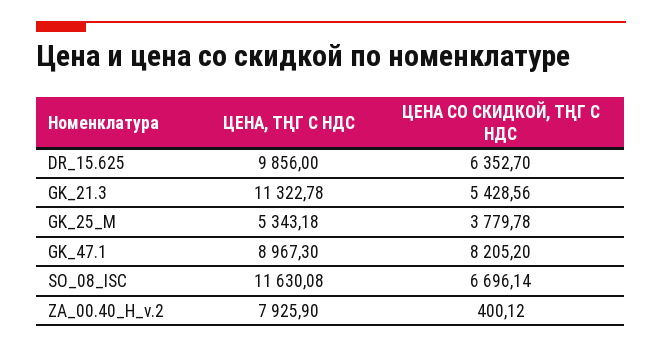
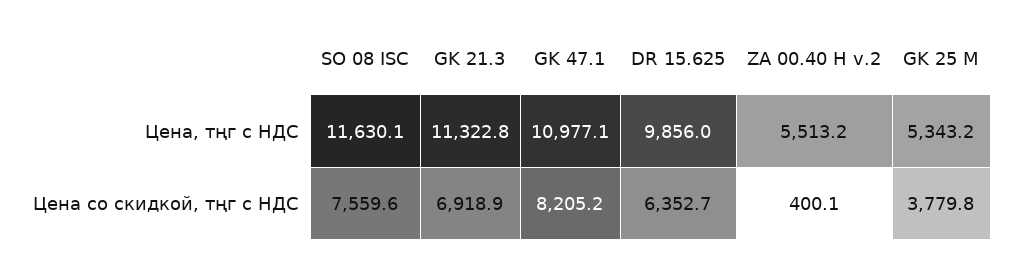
ЦЕНА СО СКИДКОЙ, ТҢГ С НДС, GK_21.3: 5428.56 -> 6918.9
ЦЕНА, ТҢГ С НДС, GK_47.1: 8967.3 -> 10977.1
ЦЕНА СО СКИДКОЙ, ТҢГ С НДС, SO_08_ISC: 6696.14 -> 7559.6
ЦЕНА, ТҢГ С НДС, ZA_00.40_H_v.2: 7925.9 -> 5513.2

